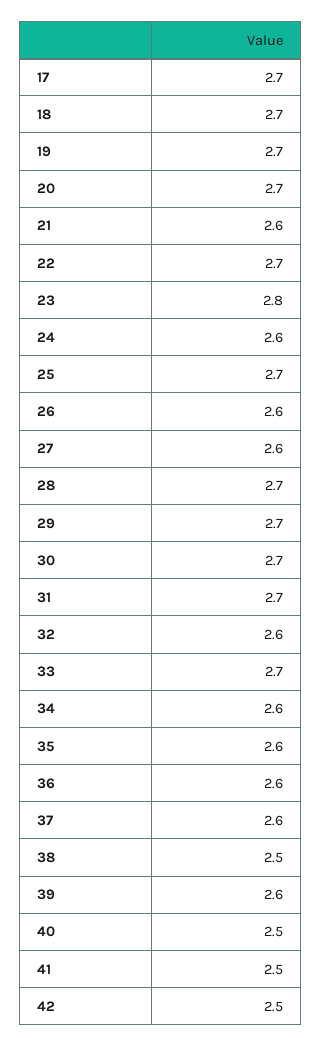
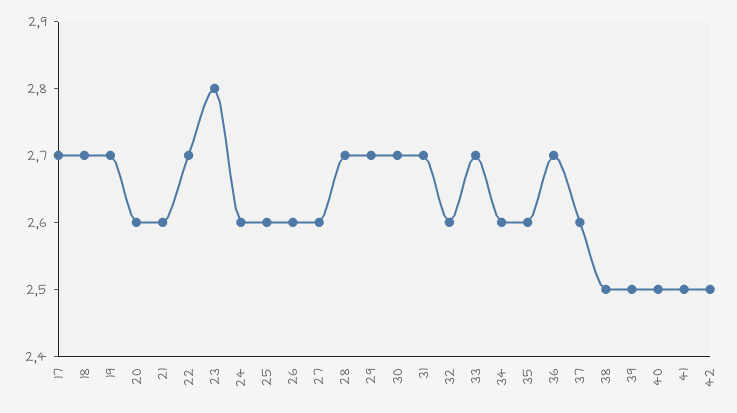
20: 2.7 -> 2.6
25: 2.7 -> 2.6
36: 2.6 -> 2.7
39: 2.6 -> 2.5

